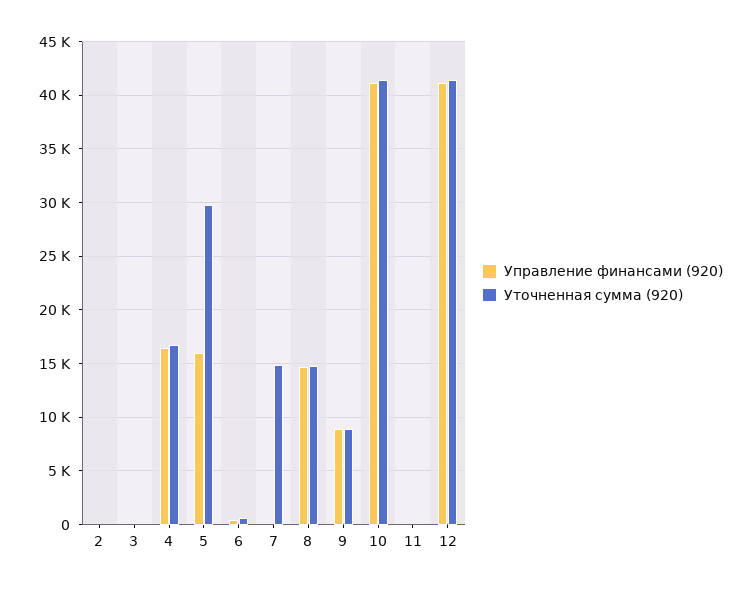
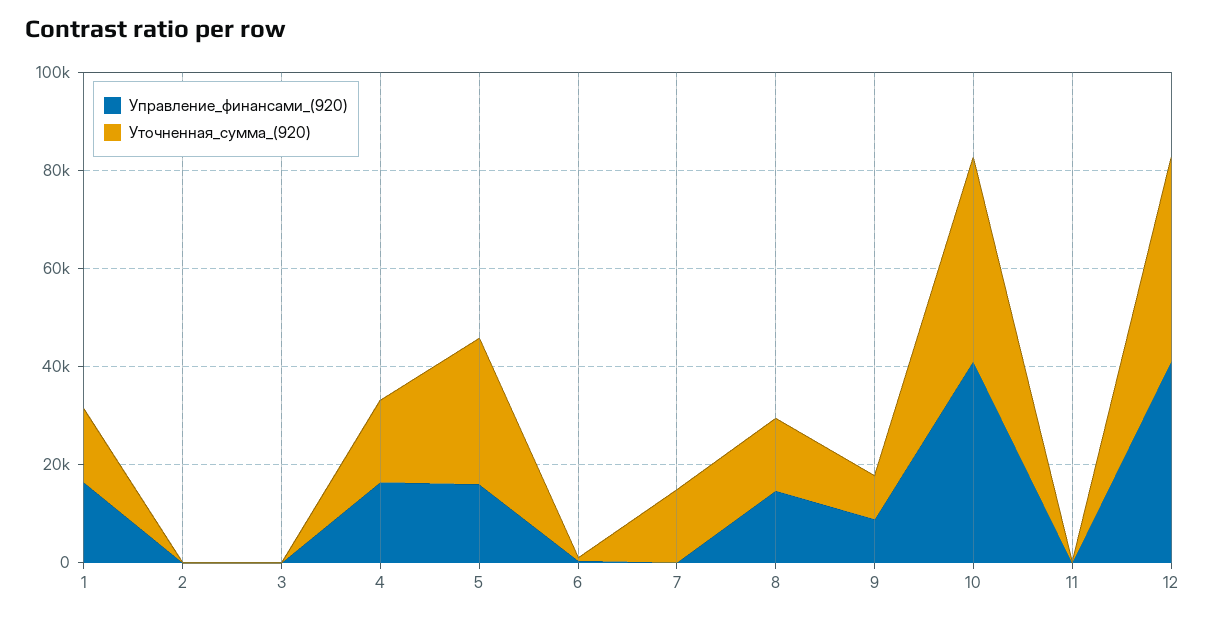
Управление финансами (920), 1: none -> 15000
Уточненная сумма (920), 1: none -> 15000

